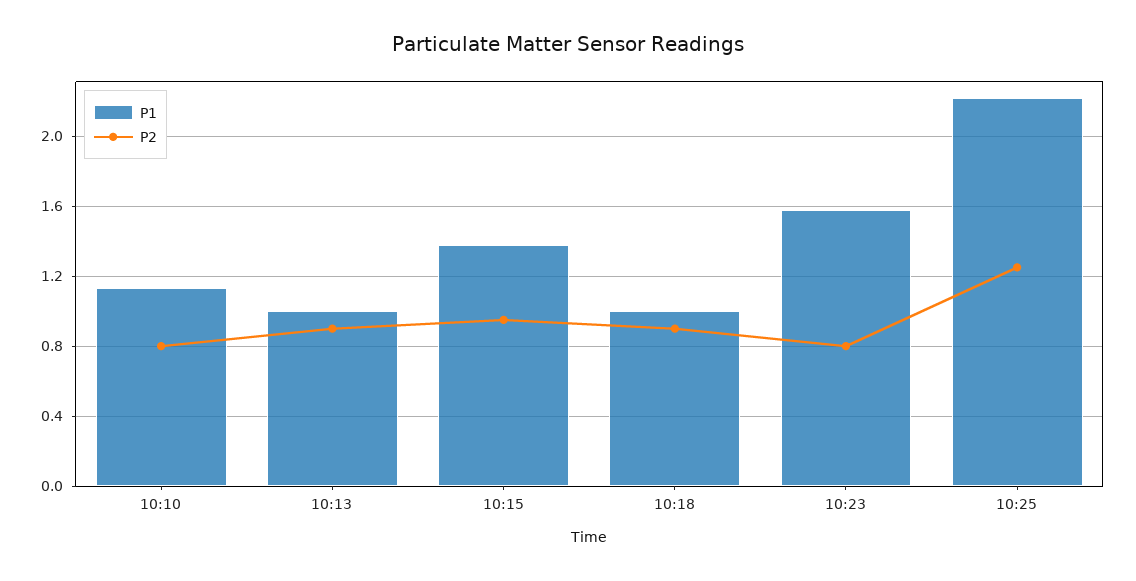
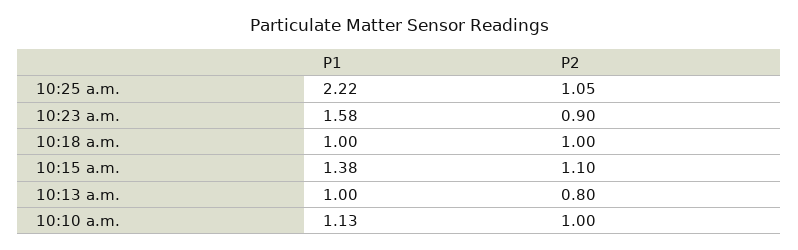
P2, 10:10: 0.8 -> 1
P2, 10:13: 0.9 -> 0.8
P2, 10:15: 0.95 -> 1.1
P2, 10:18: 0.9 -> 1
P2, 10:23: 0.8 -> 0.9
P2, 10:25: 1.25 -> 1.05

